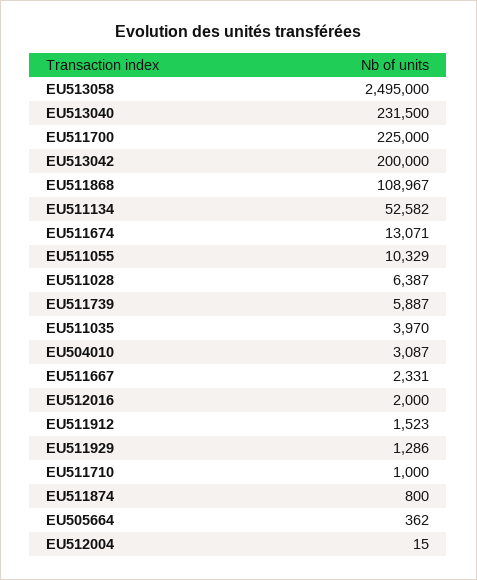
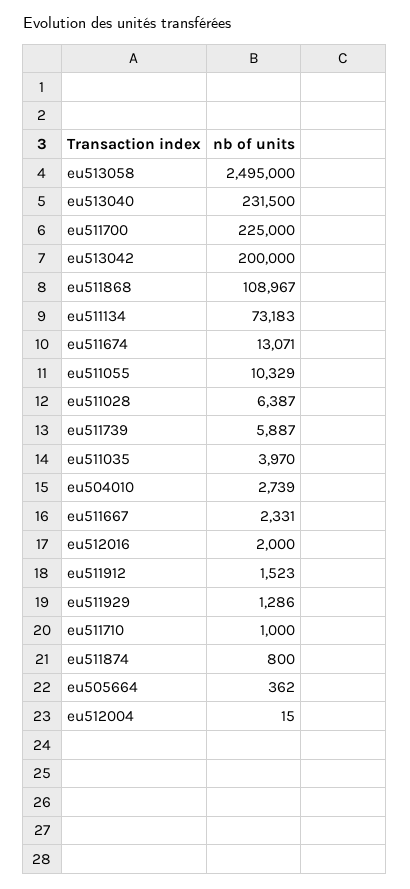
EU511134: 52582 -> 73183
EU504010: 3087 -> 2739

